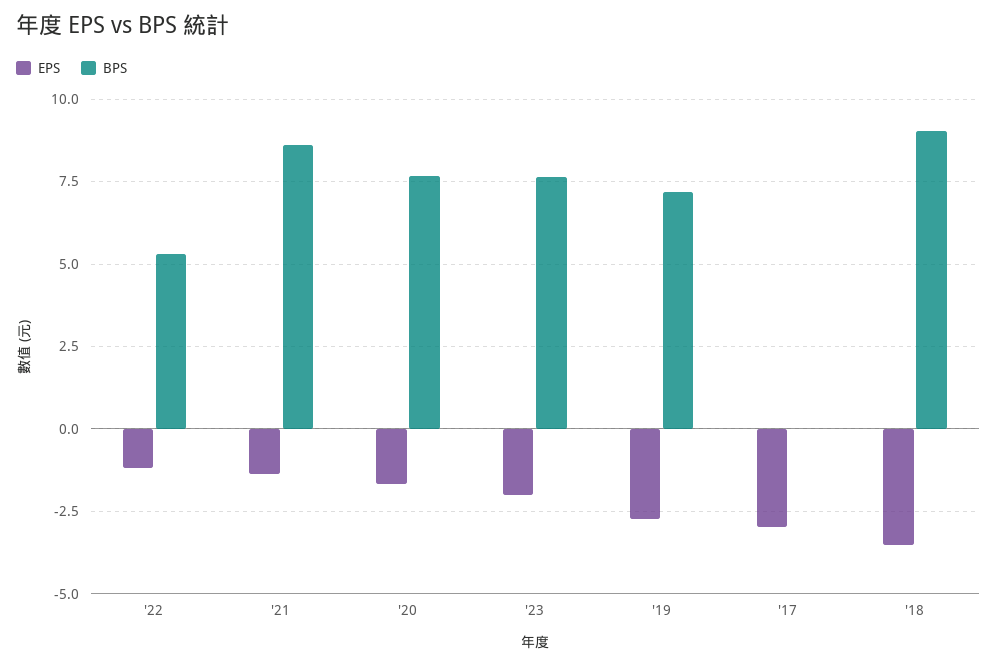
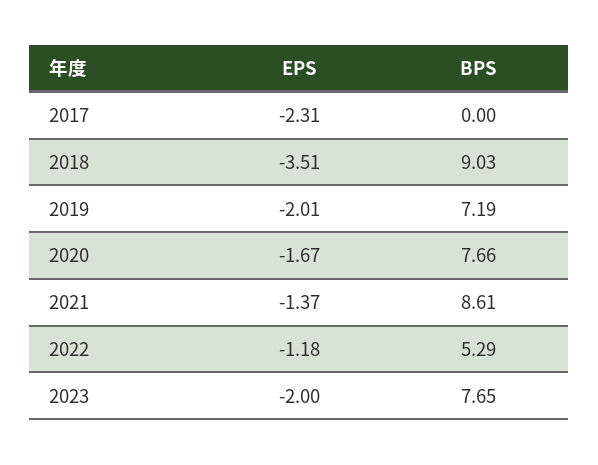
EPS, '19: -2.75 -> -2.01
EPS, '17: -3 -> -2.31

